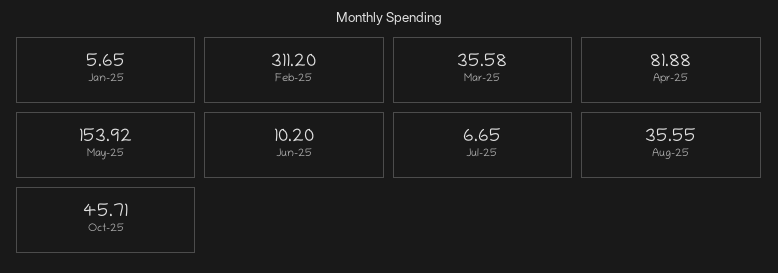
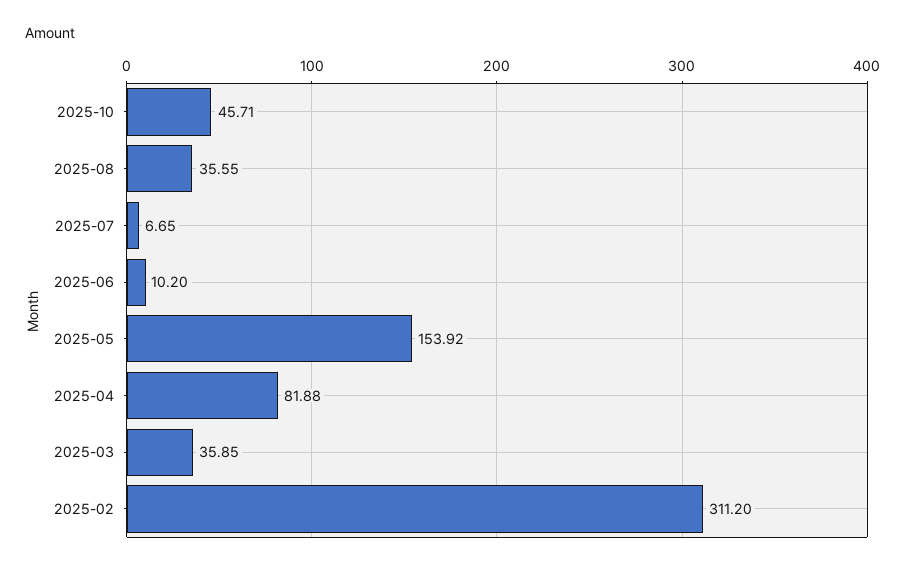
Jan-25: 5.65 -> none
Mar-25: 35.58 -> 35.85

